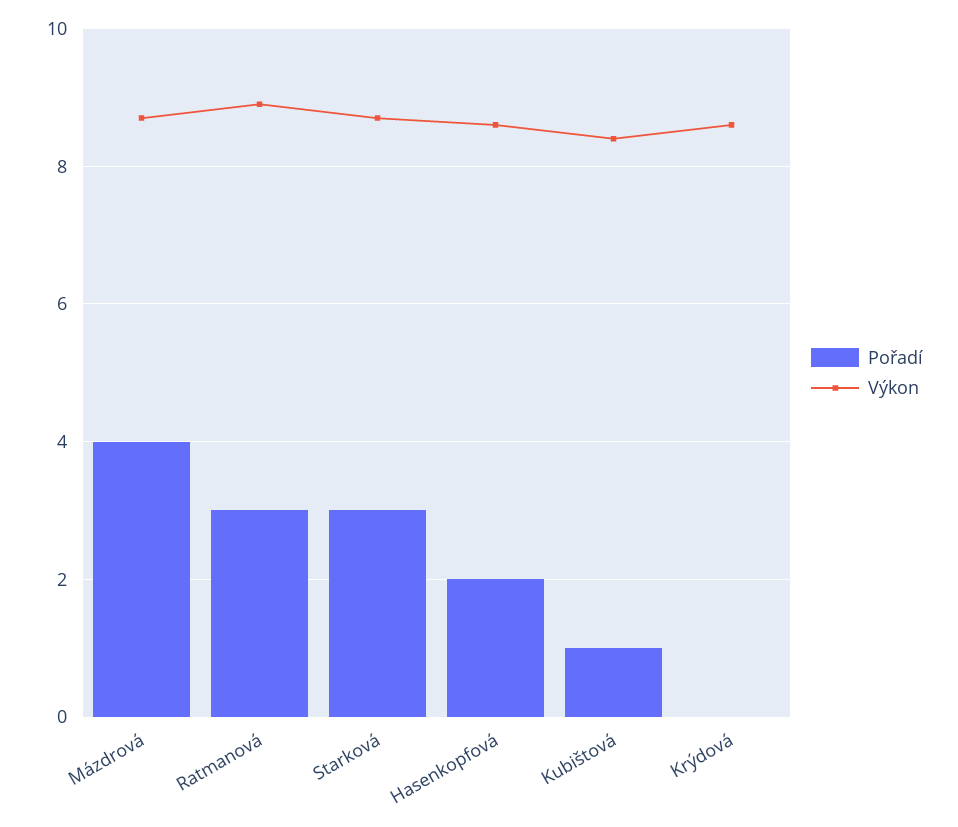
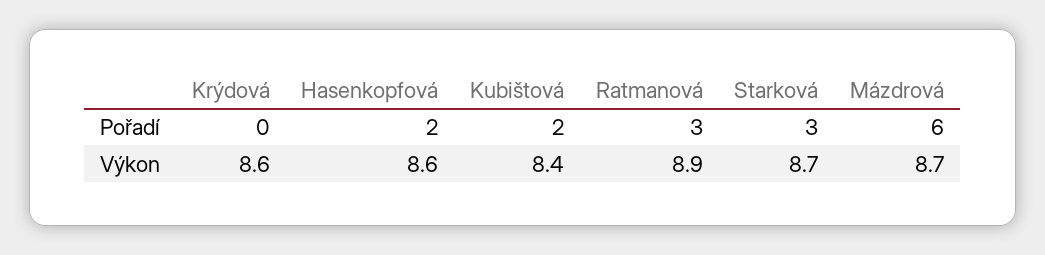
Pořadí, Mázdrová: 4 -> 6
Pořadí, Kubištová: 1 -> 2

